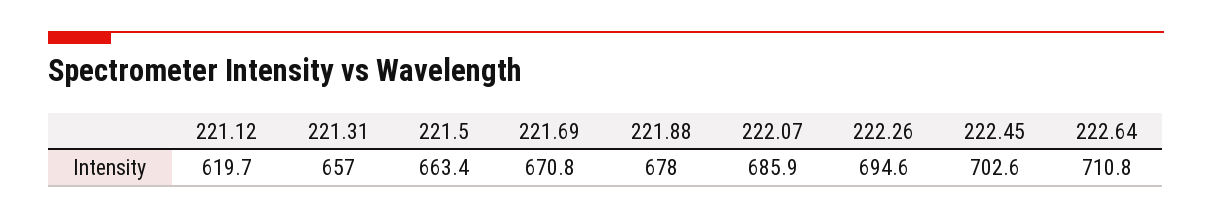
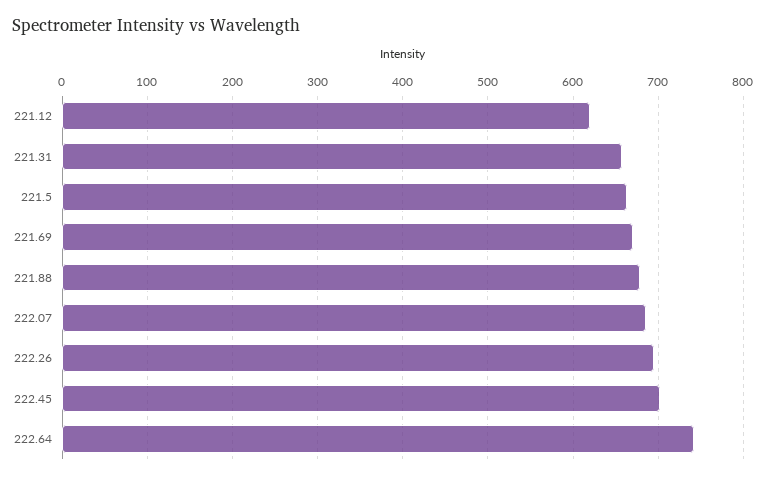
222.64: 710.8 -> 740

